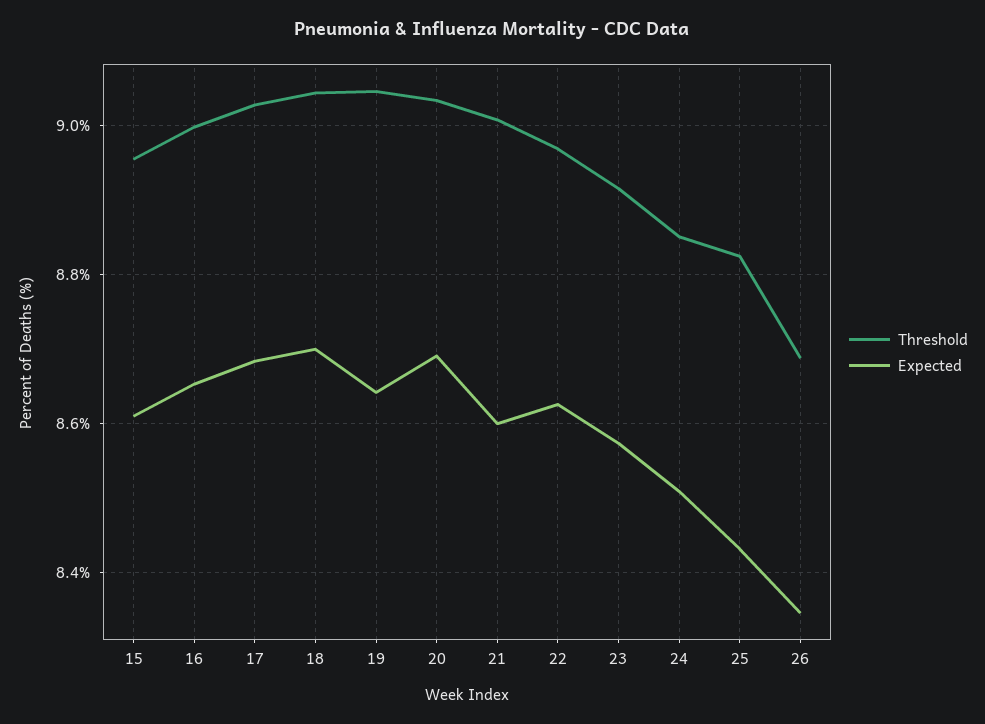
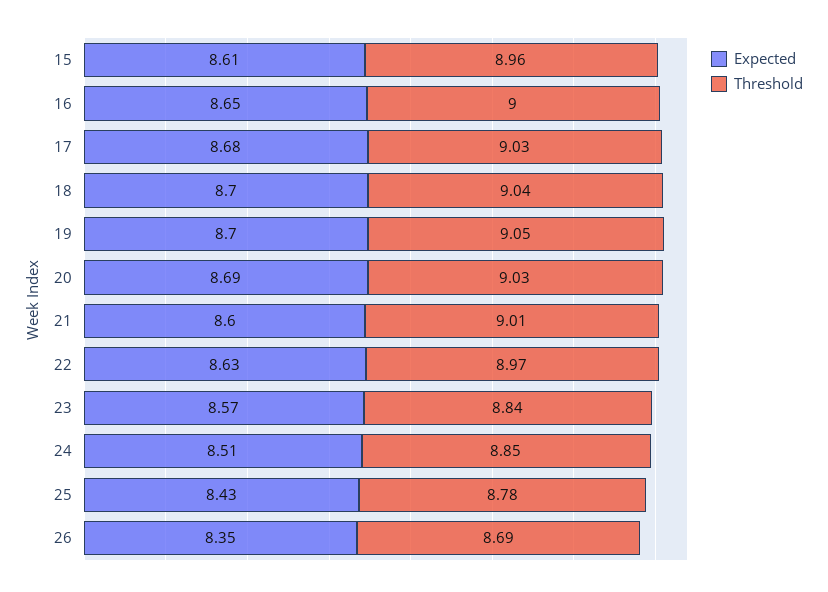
Expected, 19: 8.64 -> 8.7
Threshold, 23: 8.92 -> 8.84
Threshold, 25: 8.82 -> 8.78

